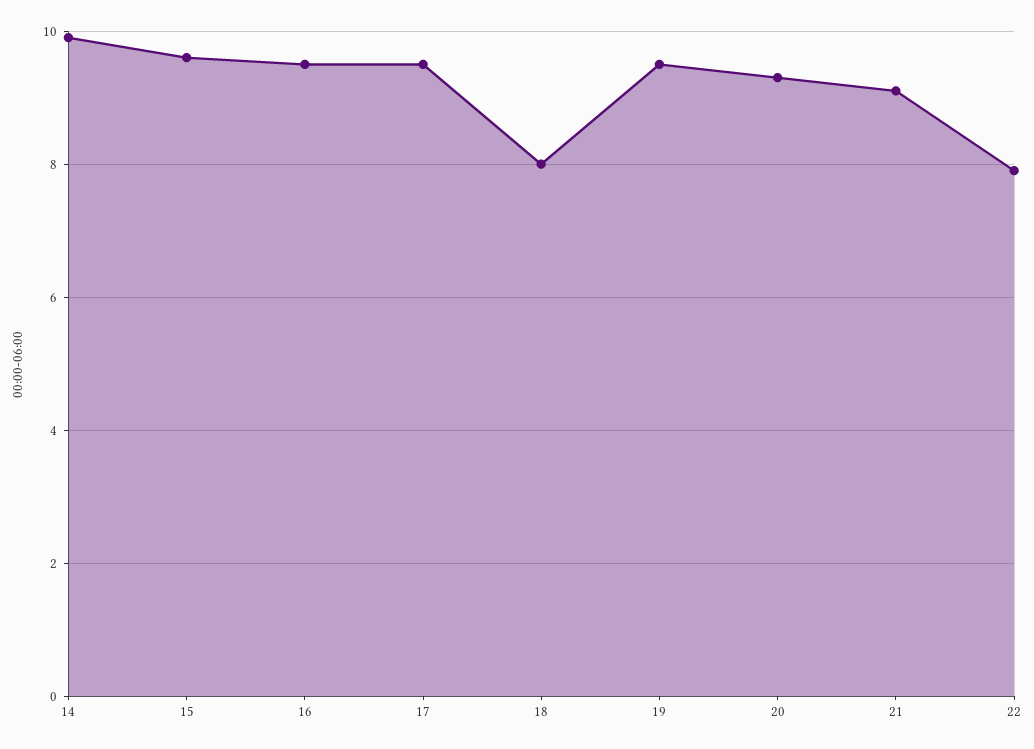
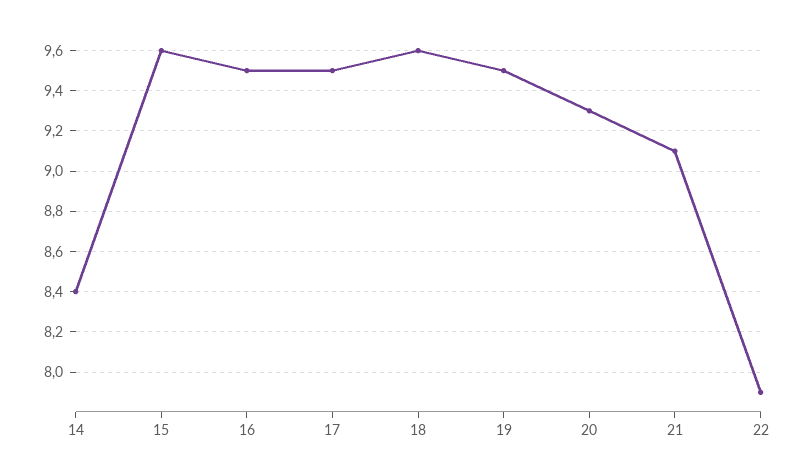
14: 10 -> 8.4
18: 8 -> 9.6

